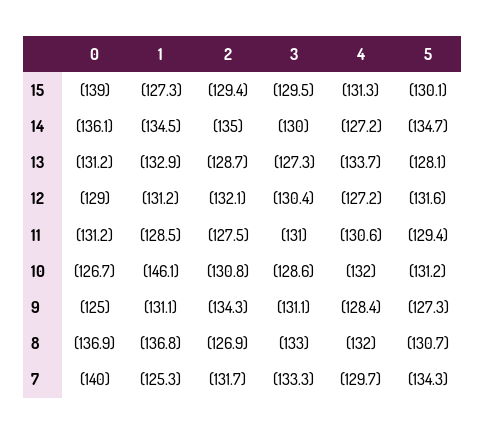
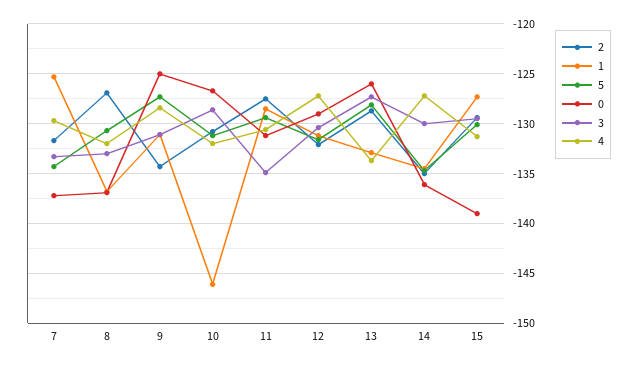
0, 13: -131.2 -> -126
3, 11: -131 -> -135
0, 7: -140 -> -137

